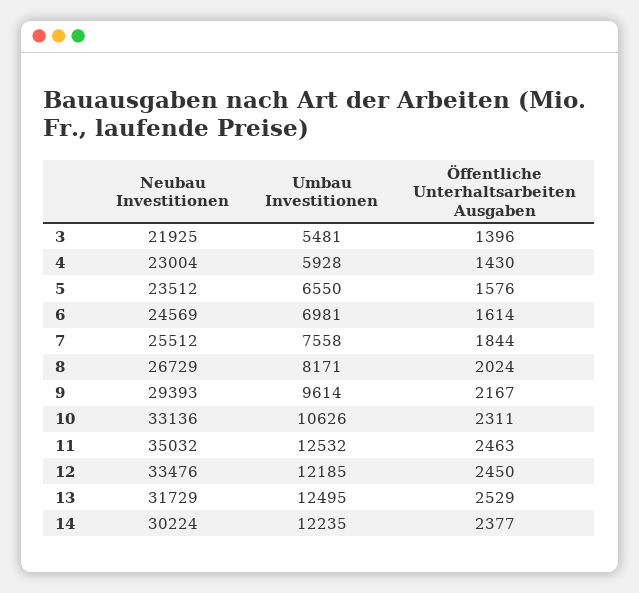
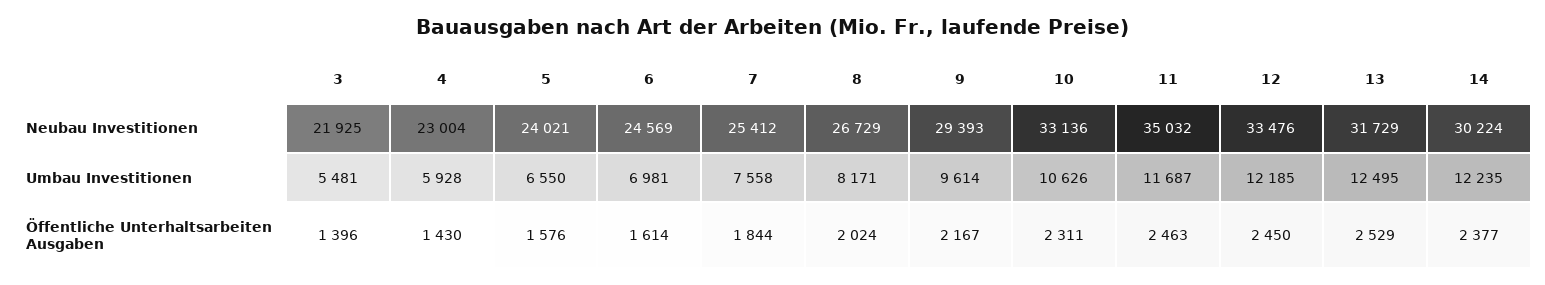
Neubau Investitionen, 5: 23512 -> 24021
Neubau Investitionen, 7: 25512 -> 25412
Umbau Investitionen, 11: 12532 -> 11687

